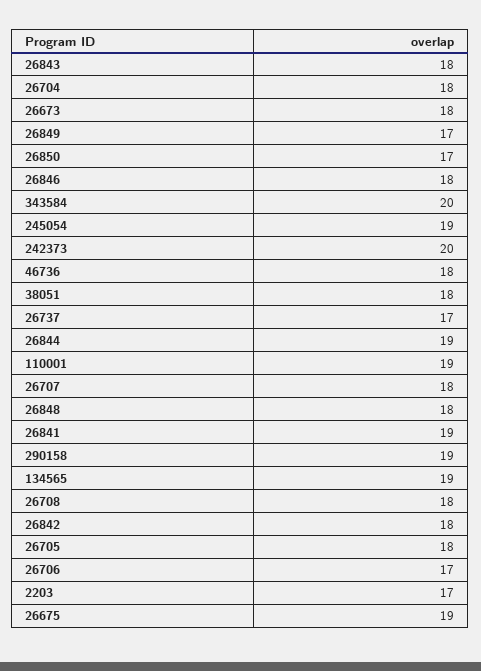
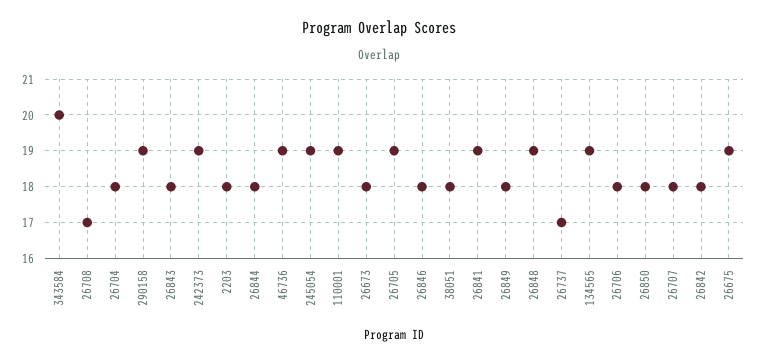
26849: 17 -> 18
26850: 17 -> 18
242373: 20 -> 19
46736: 18 -> 19
26844: 19 -> 18
26848: 18 -> 19
26708: 18 -> 17
26705: 18 -> 19
26706: 17 -> 18
2203: 17 -> 18

